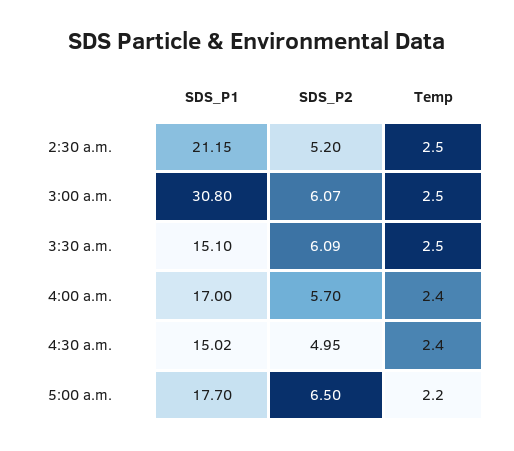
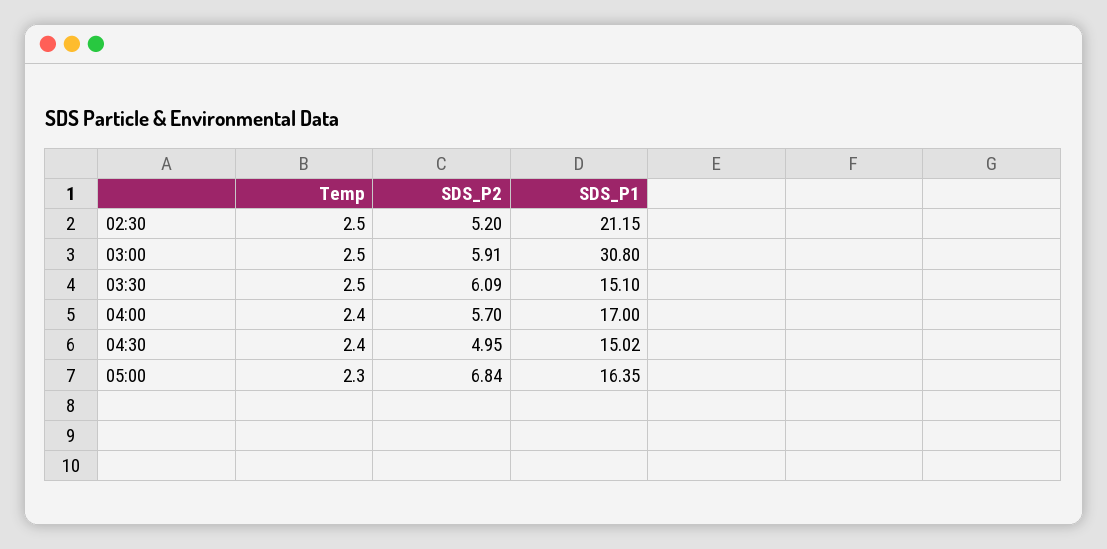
SDS_P2, 3:00 a.m.: 6.07 -> 5.91
SDS_P1, 5:00 a.m.: 17.7 -> 16.35
SDS_P2, 5:00 a.m.: 6.5 -> 6.84
Temp, 5:00 a.m.: 2.2 -> 2.3

